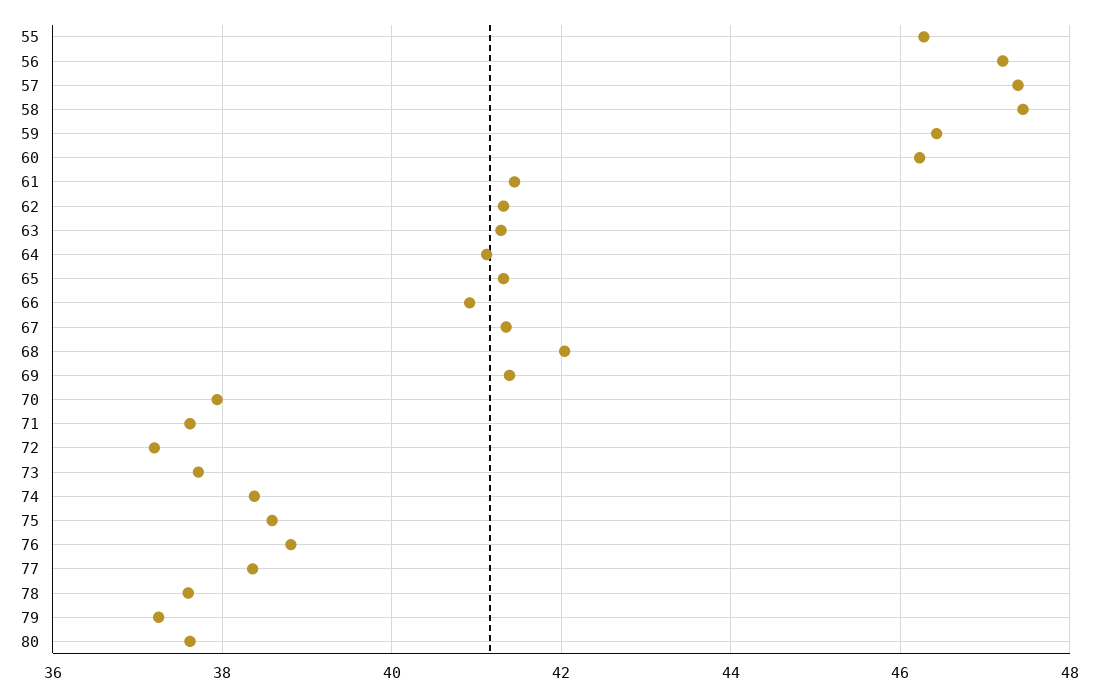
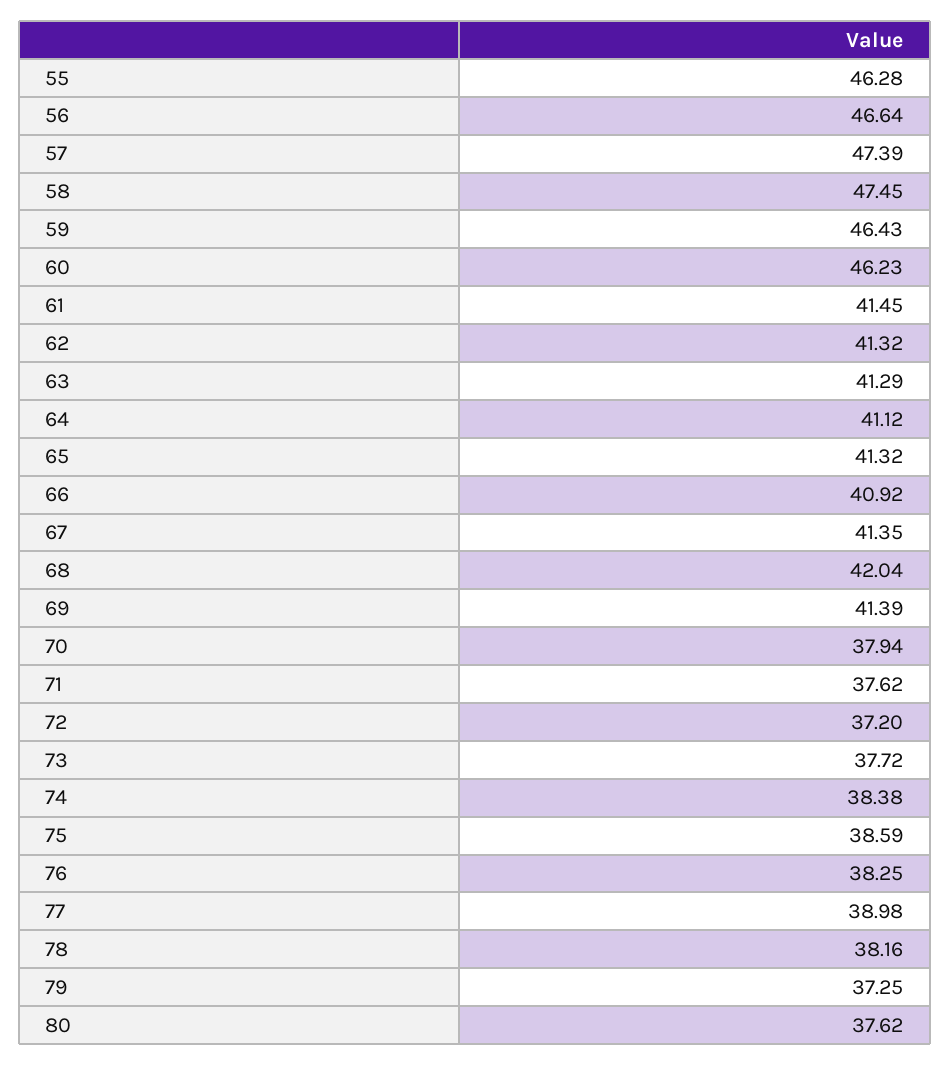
56: 47.2 -> 46.64
76: 38.8 -> 38.25
77: 38.4 -> 38.98
78: 37.6 -> 38.16

